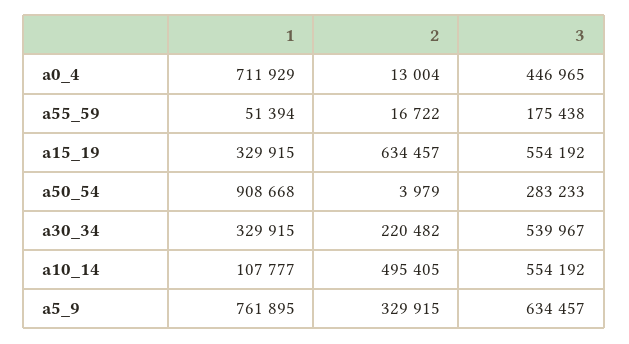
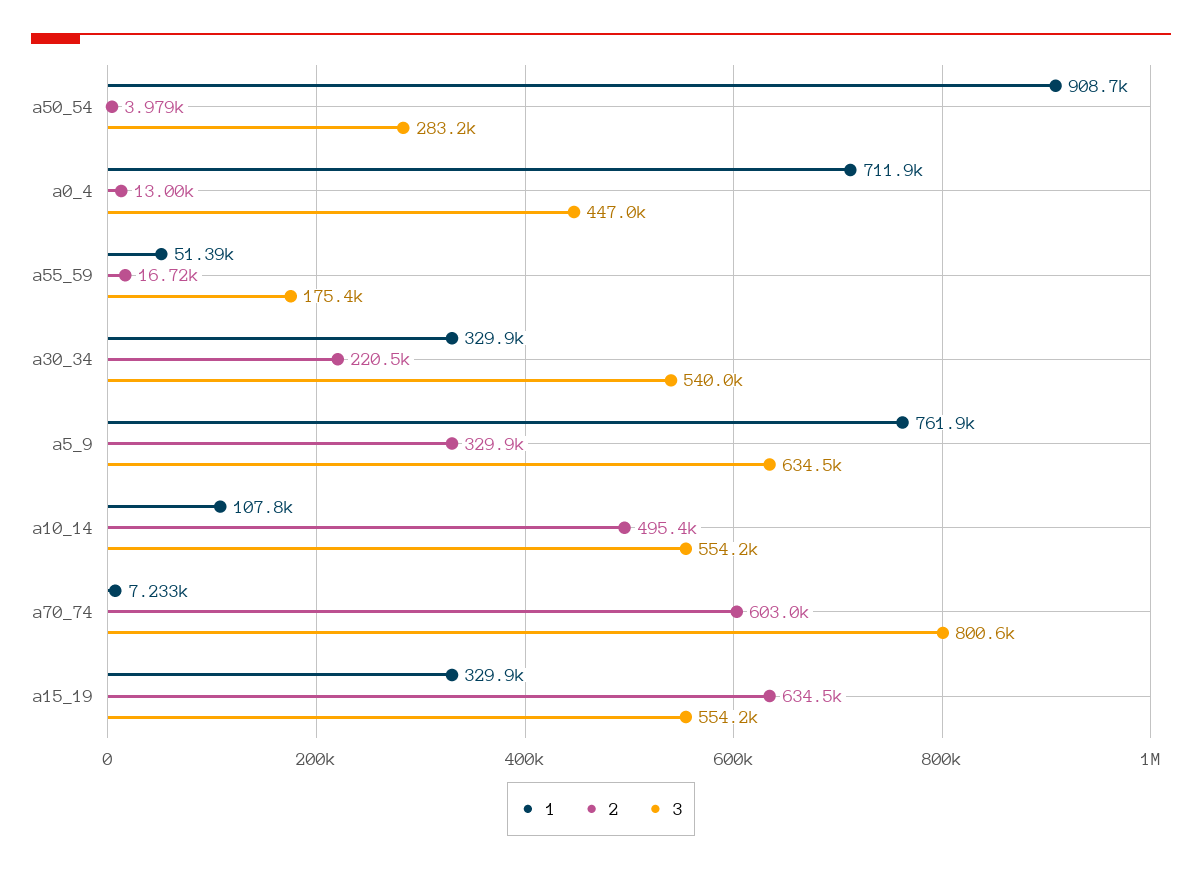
1, a70_74: none -> 7233
2, a70_74: none -> 603000
3, a70_74: none -> 800600

